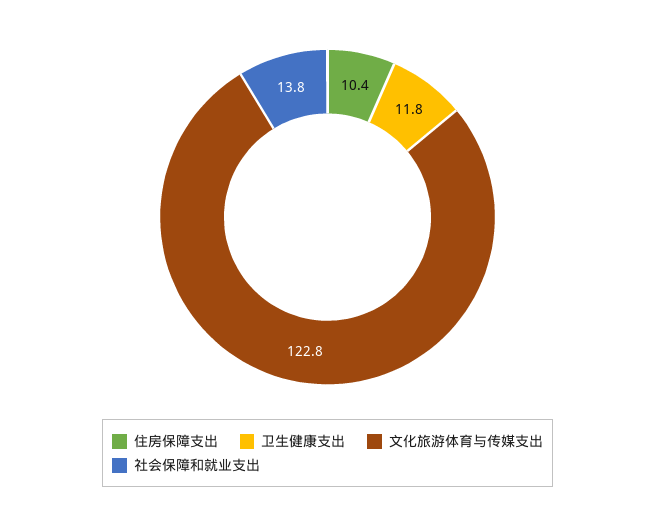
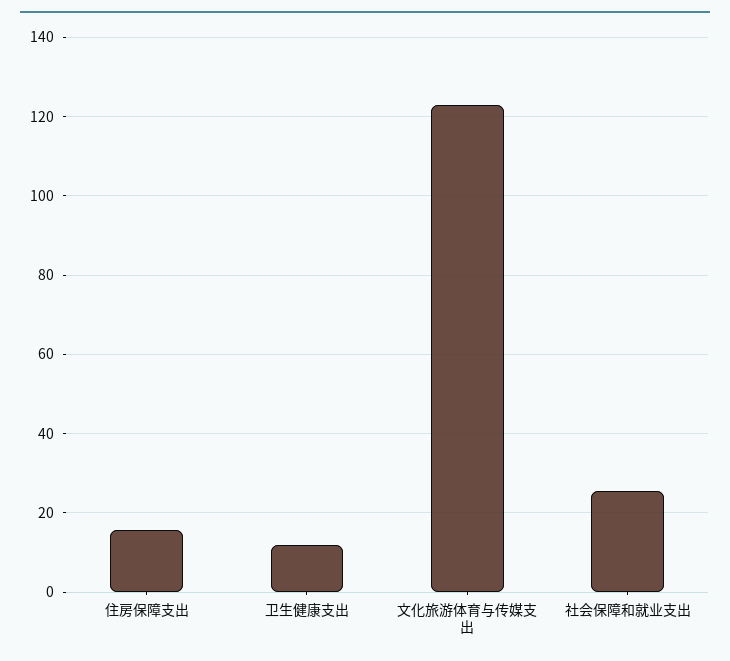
住房保障支出: 10.4 -> 16
社会保障和就业支出: 13.8 -> 26

